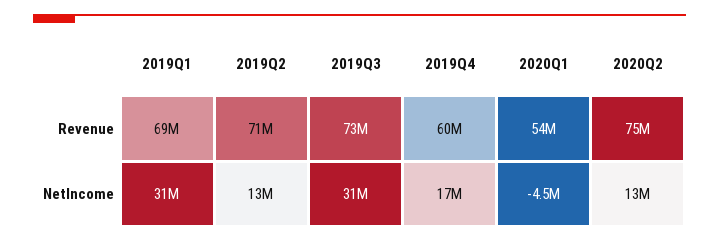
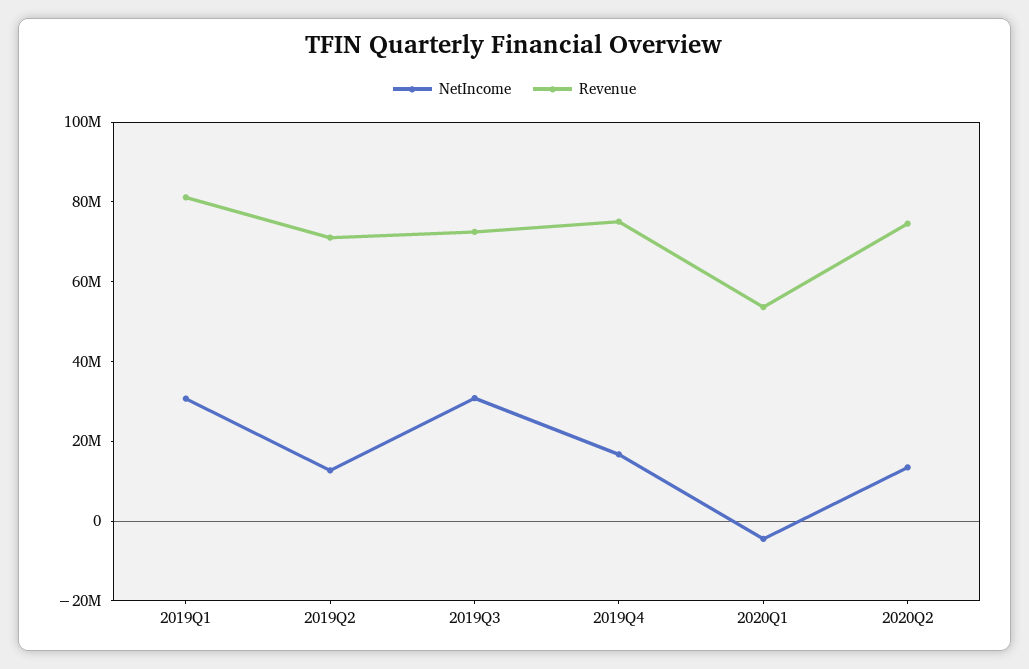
Revenue, 2019Q1: 69000000 -> 80000000
Revenue, 2019Q4: 60000000 -> 75000000

